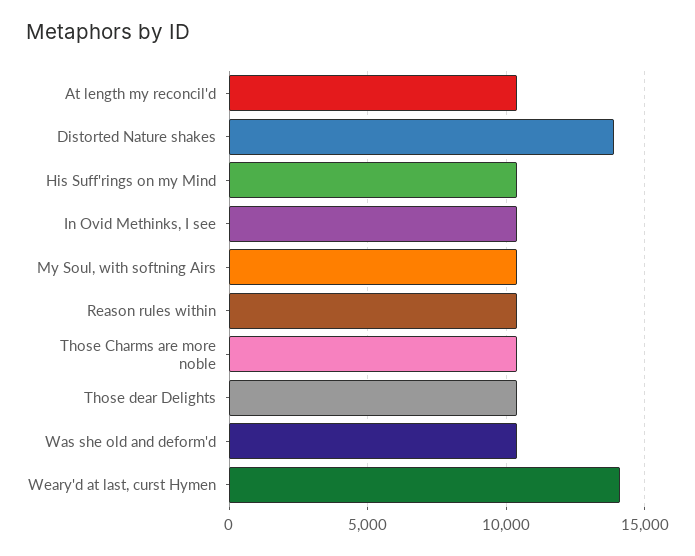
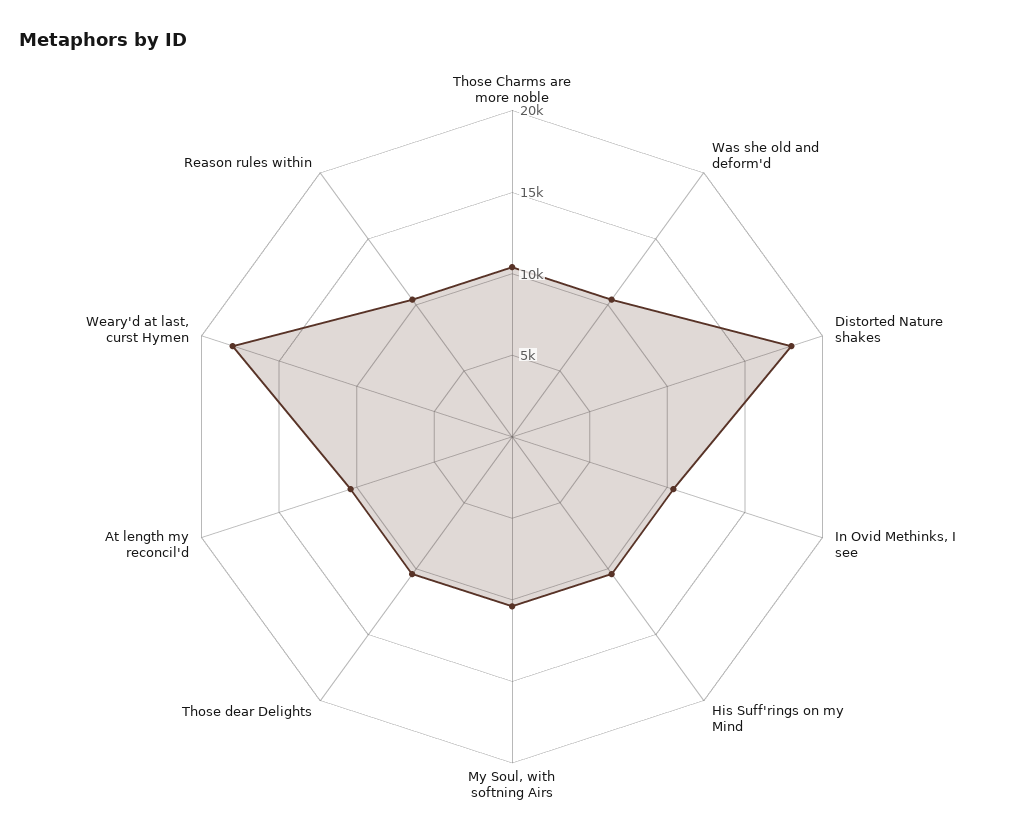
Distorted Nature shakes: 14000 -> 18000
Weary'd at last, curst Hymen: 14000 -> 18000

